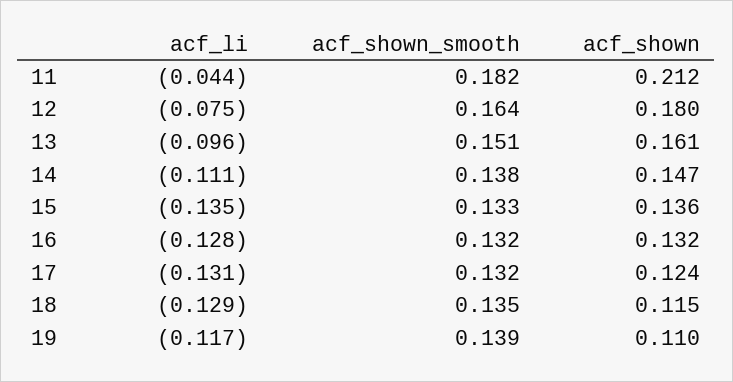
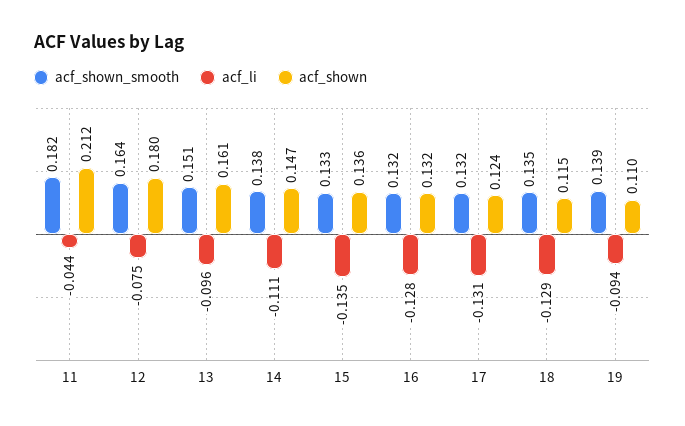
acf_li, 19: -0.117 -> -0.094

